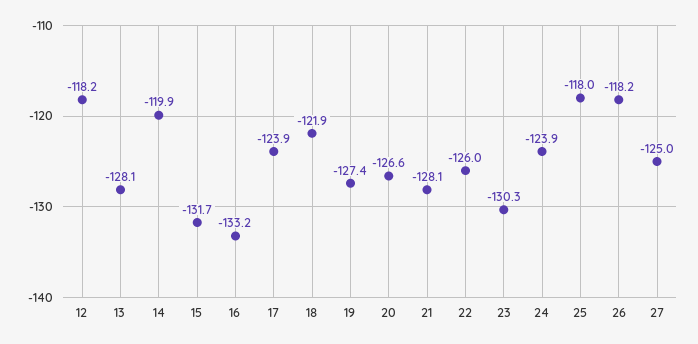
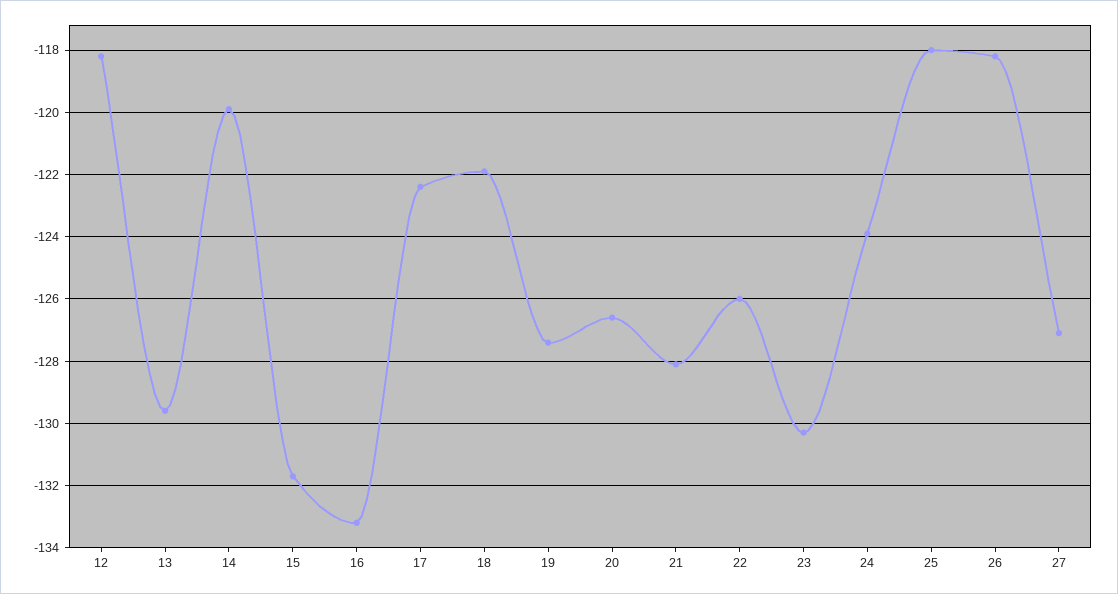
13: -128.1 -> -129.5
17: -123.9 -> -122.5
27: -125 -> -127

